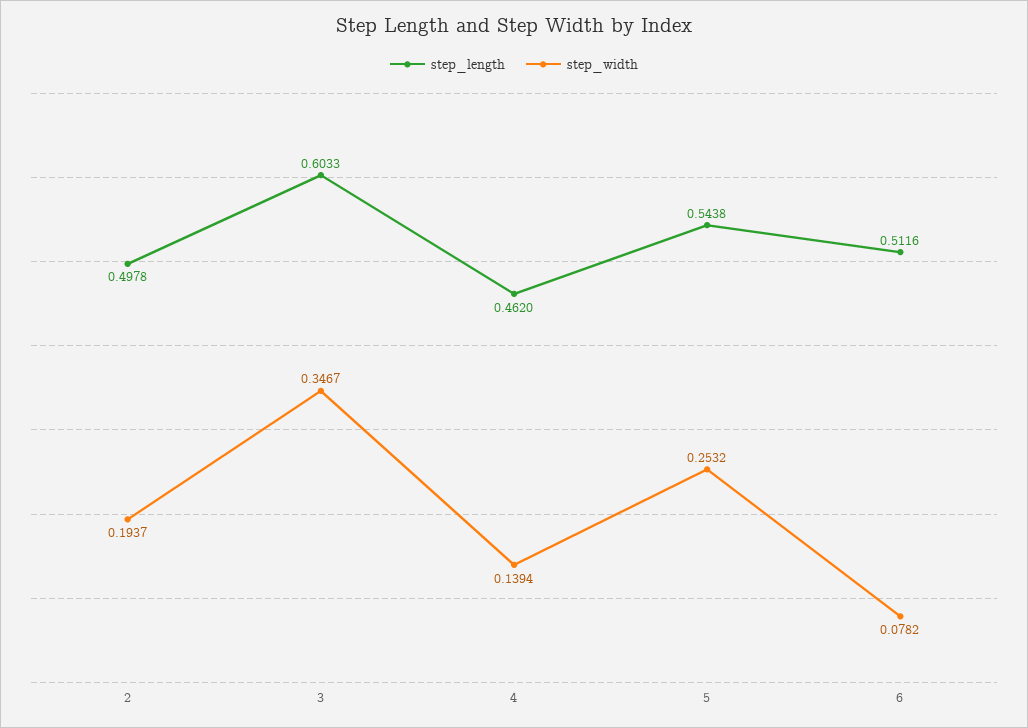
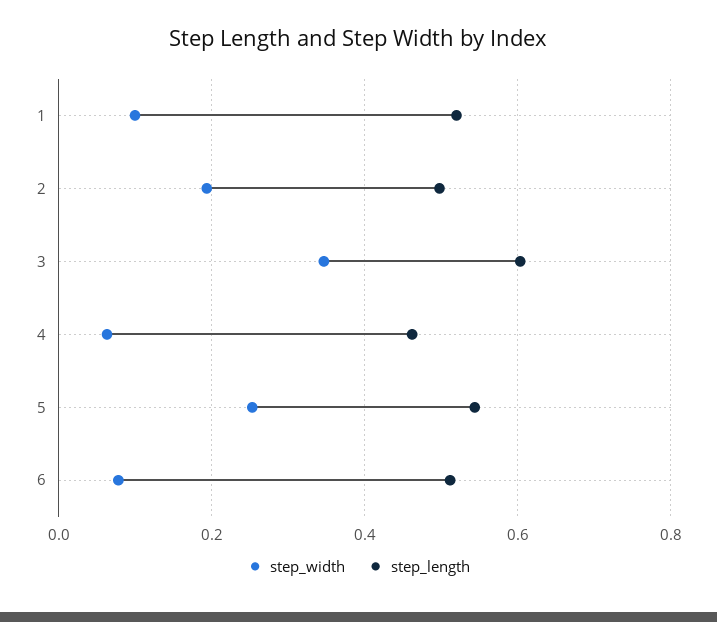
step_width, 4: 0.1394 -> 0.06
step_width, 1: none -> 0.1
step_length, 1: none -> 0.52

